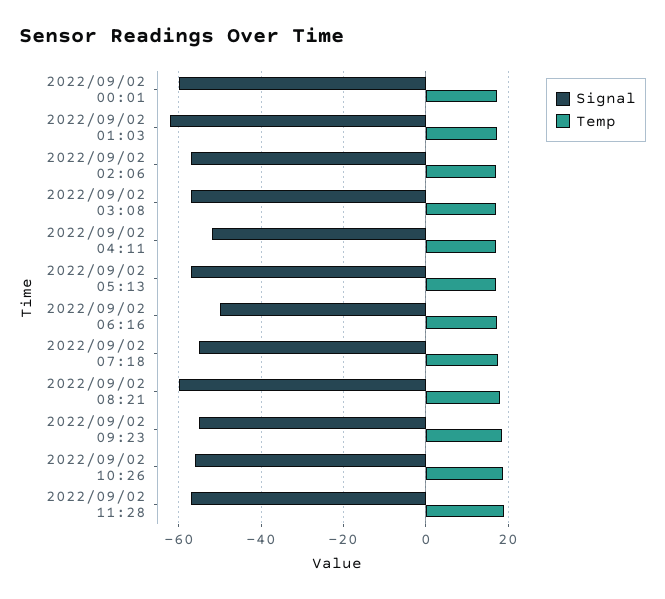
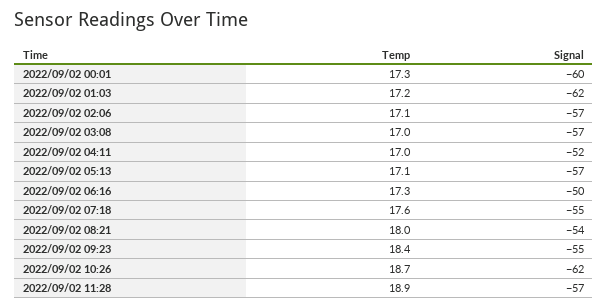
Signal, 2022/09/02 08:21: -60 -> -54
Signal, 2022/09/02 10:26: -56 -> -62

